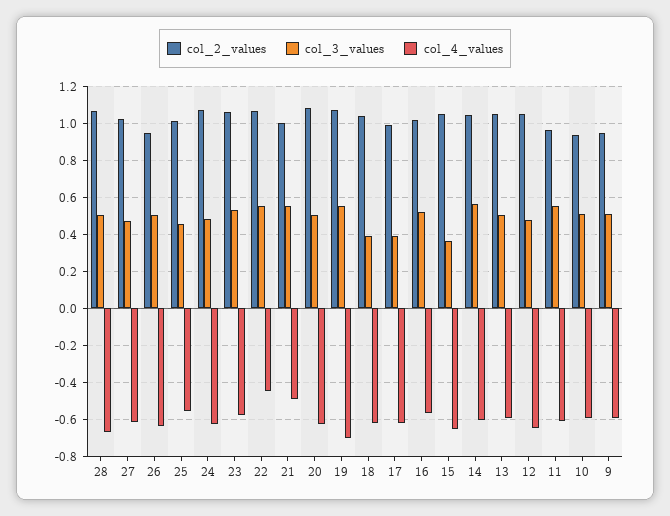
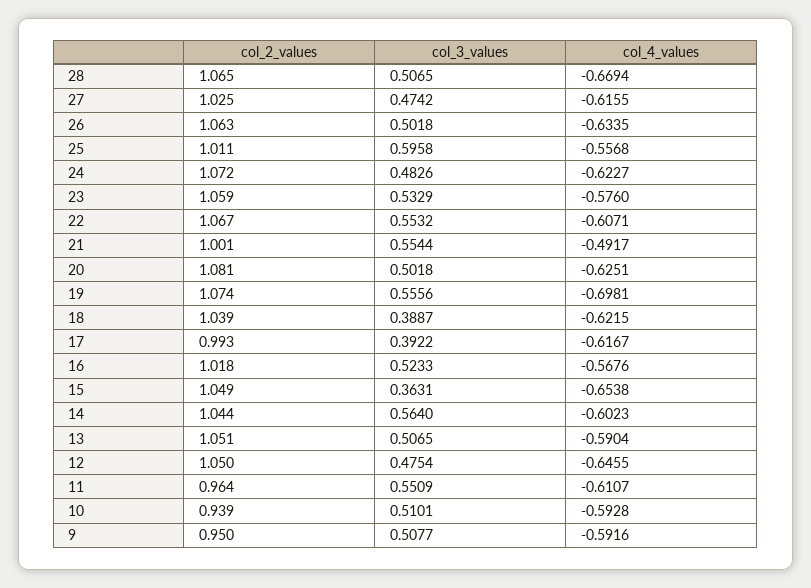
col_2_values, 26: 0.95 -> 1.063
col_3_values, 25: 0.45 -> 0.5958
col_4_values, 22: -0.45 -> -0.6071

